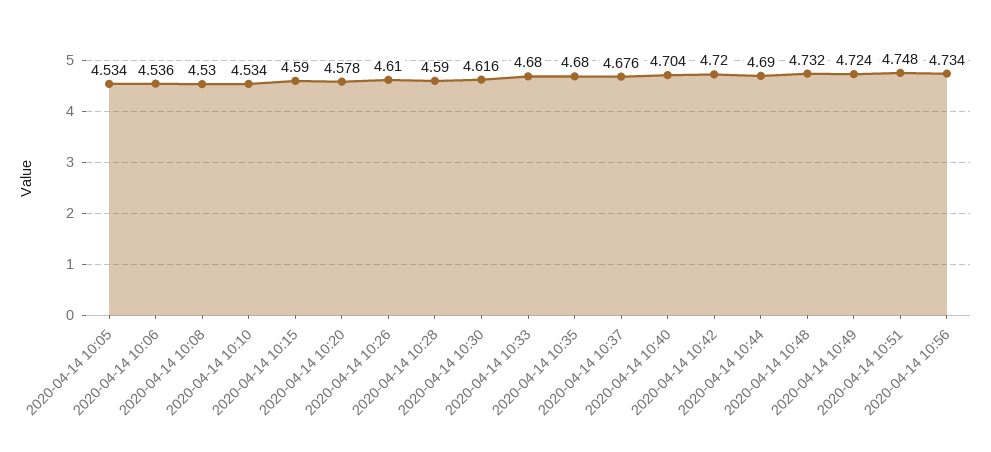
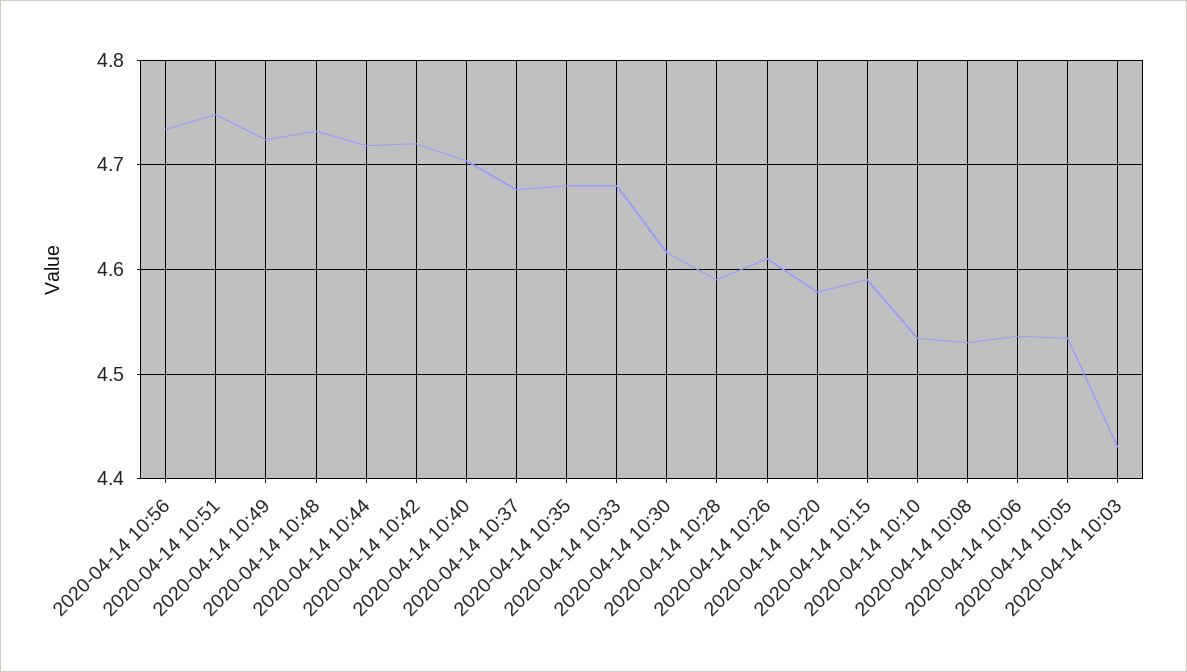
2020-04-14 10:44: 4.69 -> 4.72
2020-04-14 10:03: none -> 4.43

